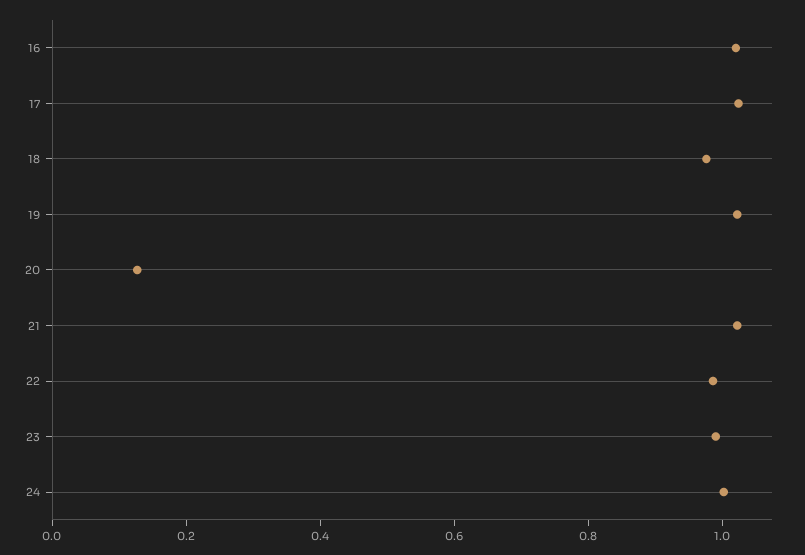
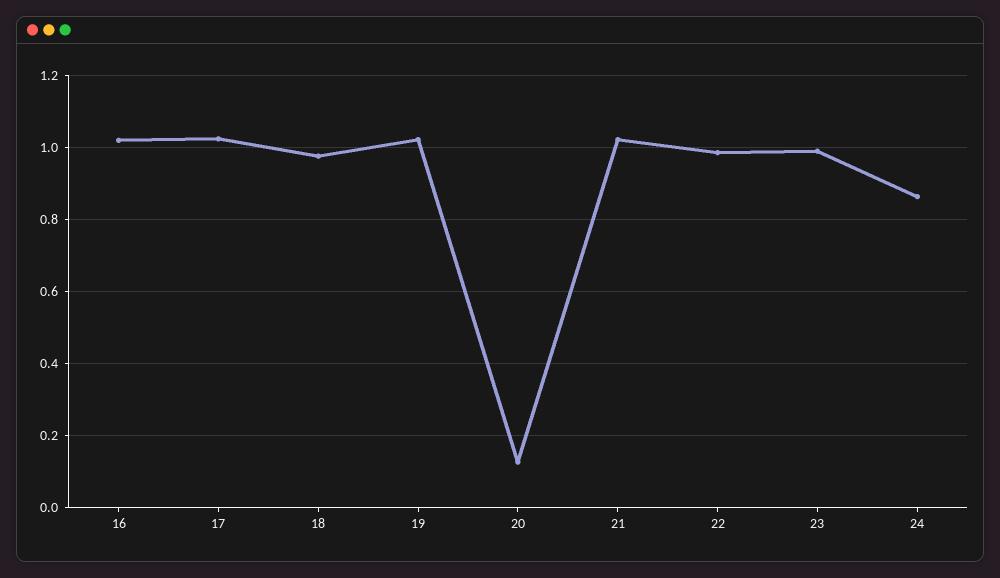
24: 1 -> 0.86

